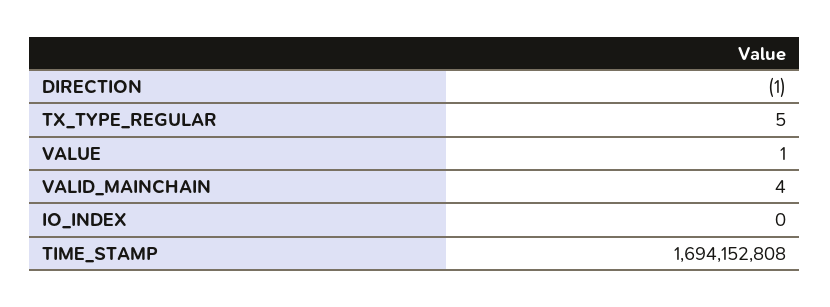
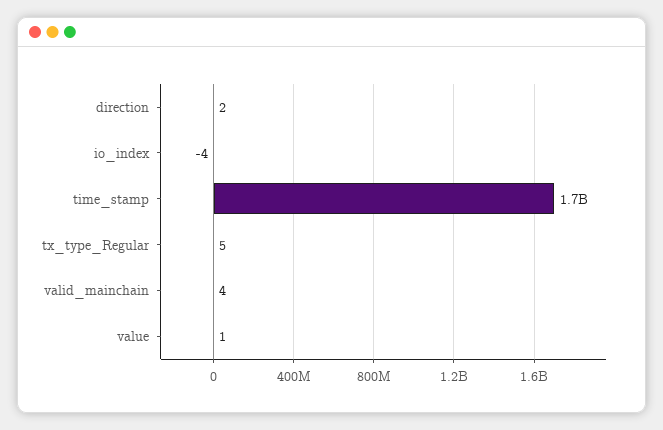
DIRECTION: -1 -> 2
IO_INDEX: 0 -> -4

